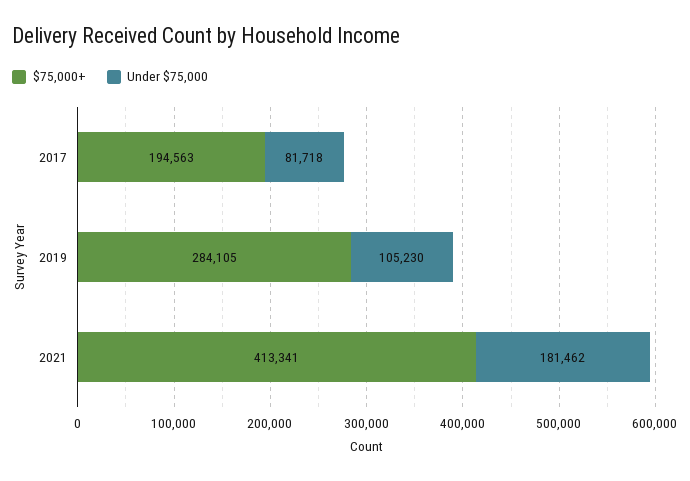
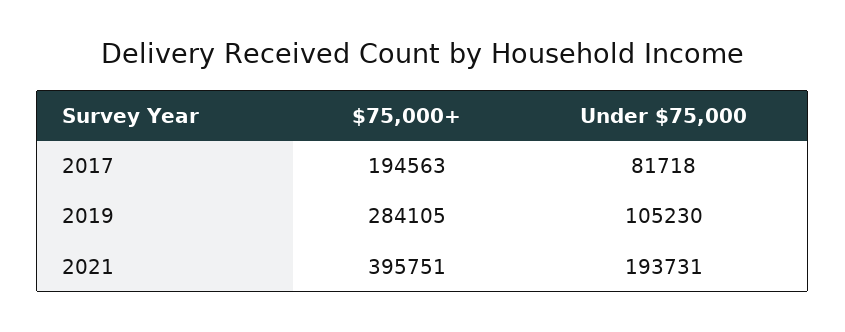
$75,000+, 2021: 413341 -> 395751
Under $75,000, 2021: 181462 -> 193731

